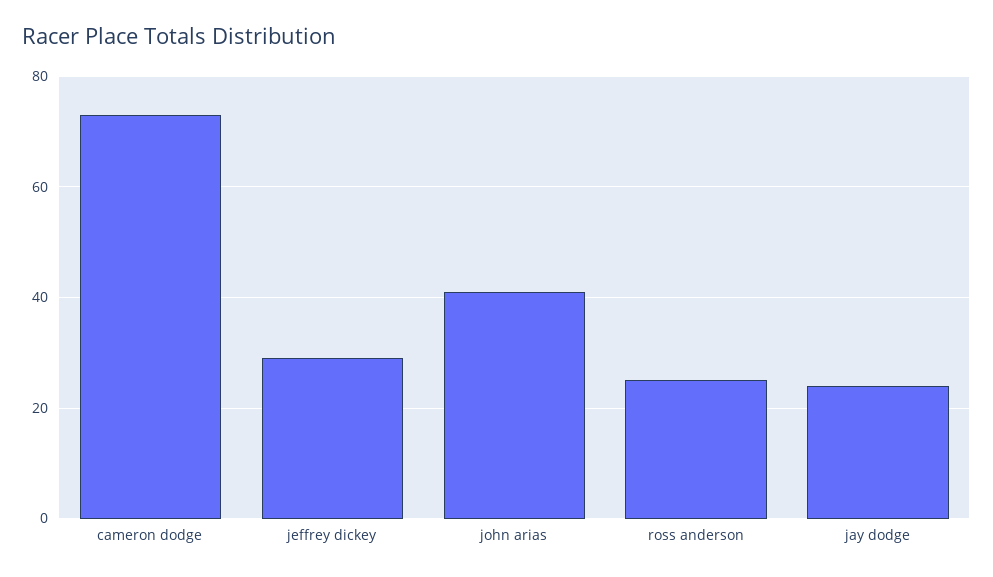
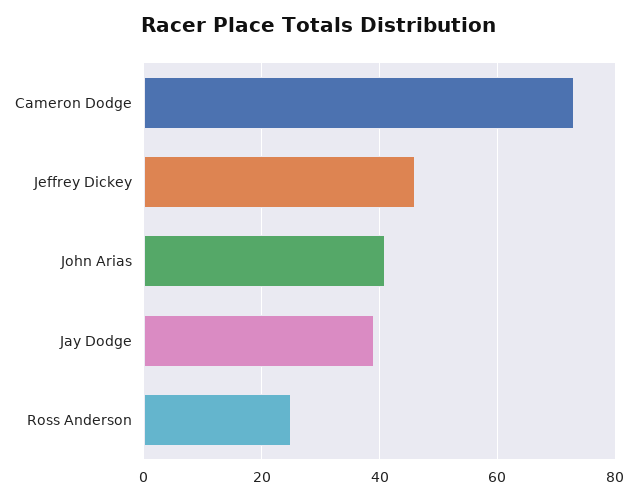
jeffrey dickey: 30 -> 45
jay dodge: 25 -> 40

